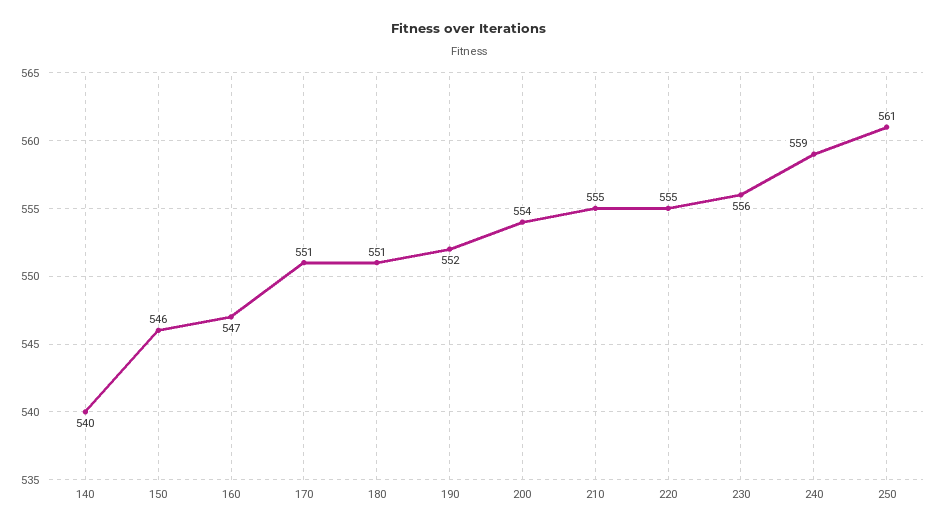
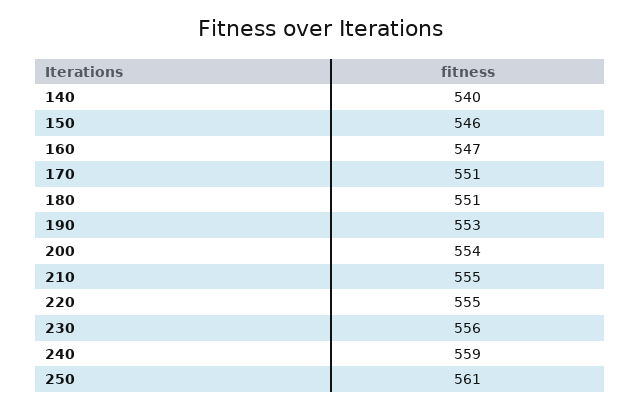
190: 552 -> 553

